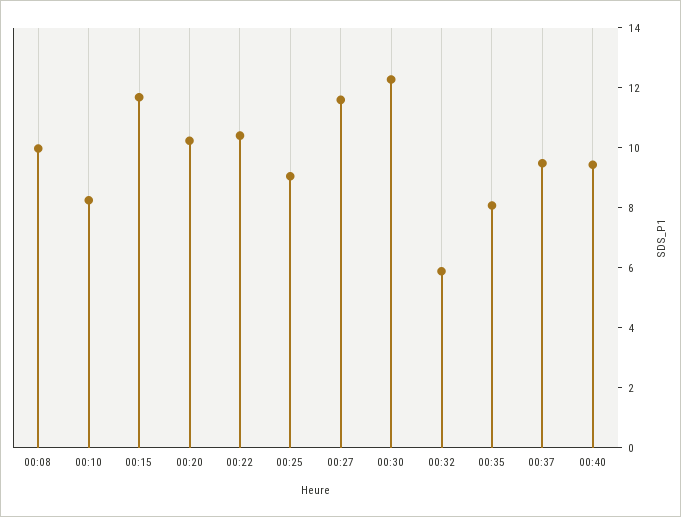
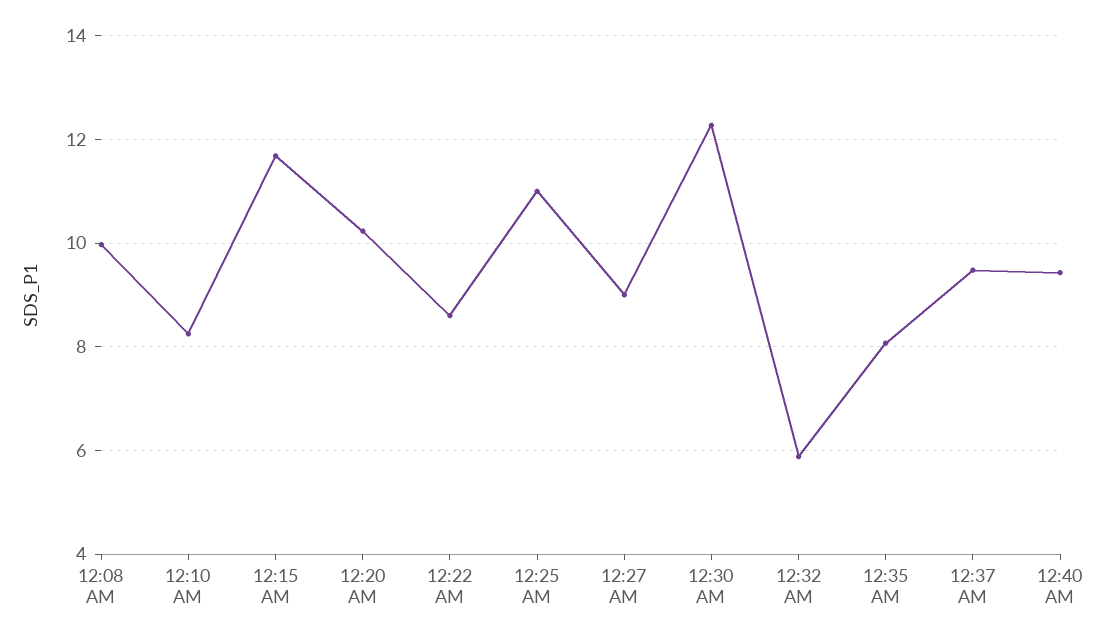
00:22: 10.5 -> 8.6
00:25: 9 -> 11
00:27: 11.5 -> 9

